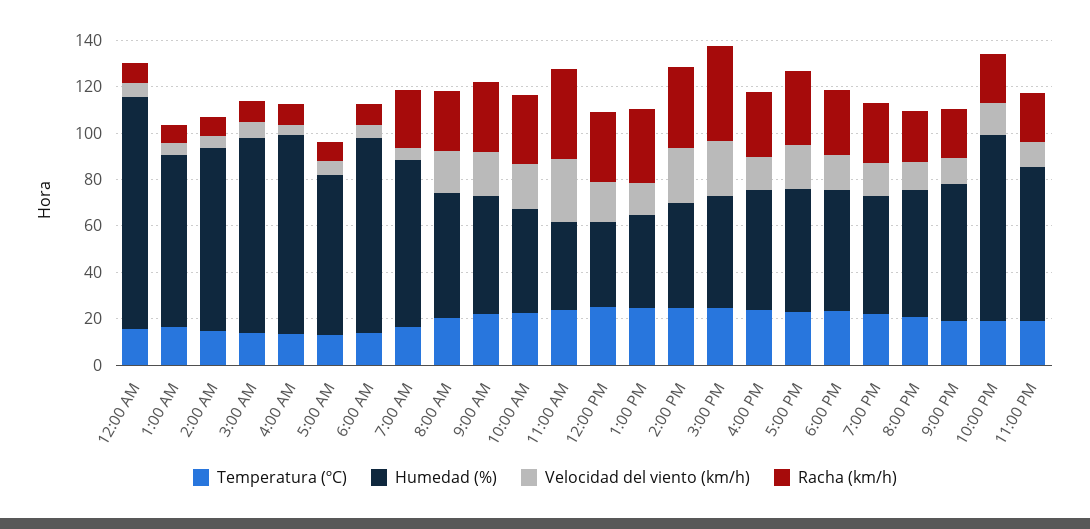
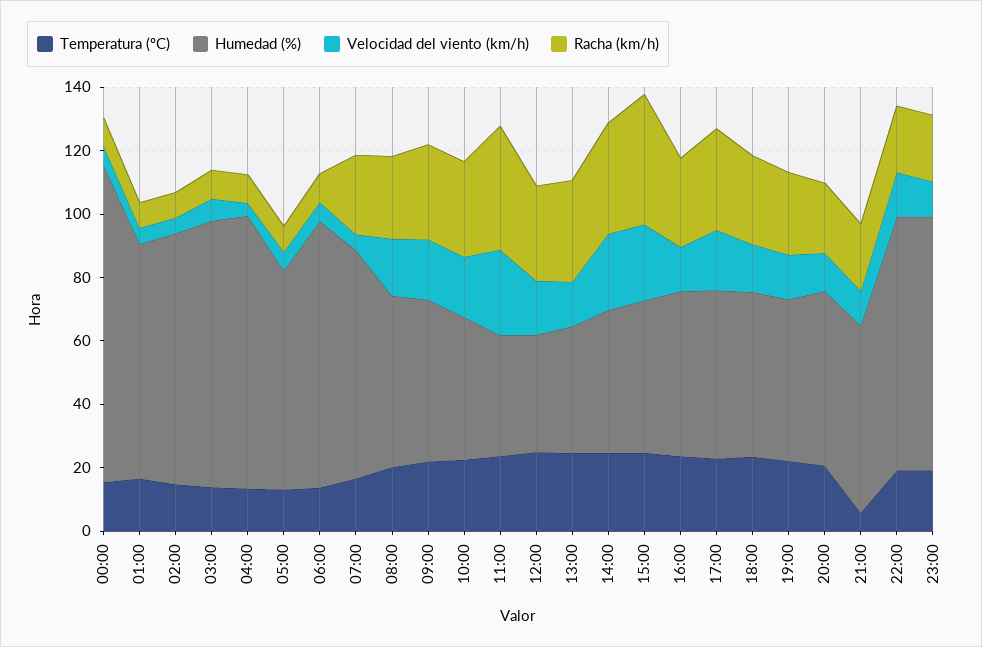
Temperatura (ºC), 9:00 PM: 20 -> 5
Humedad (%), 11:00 PM: 65 -> 80

